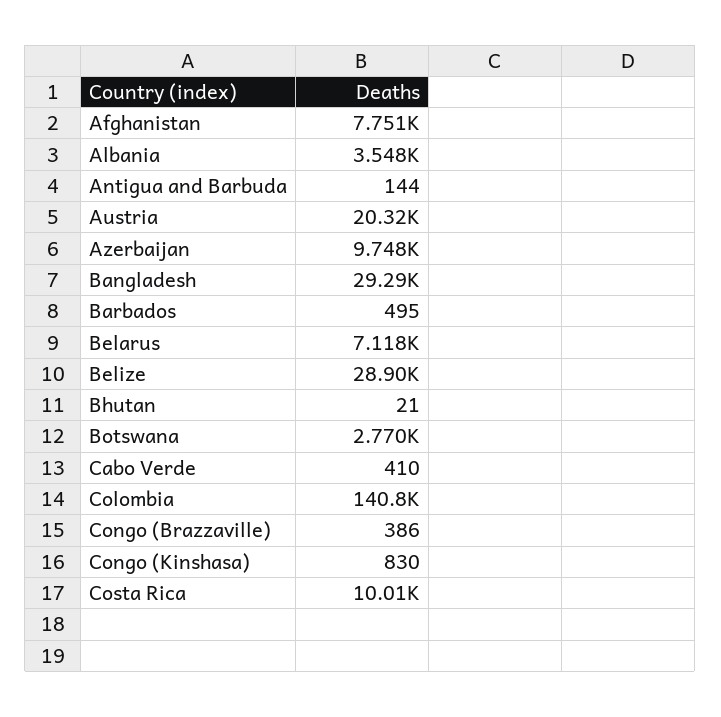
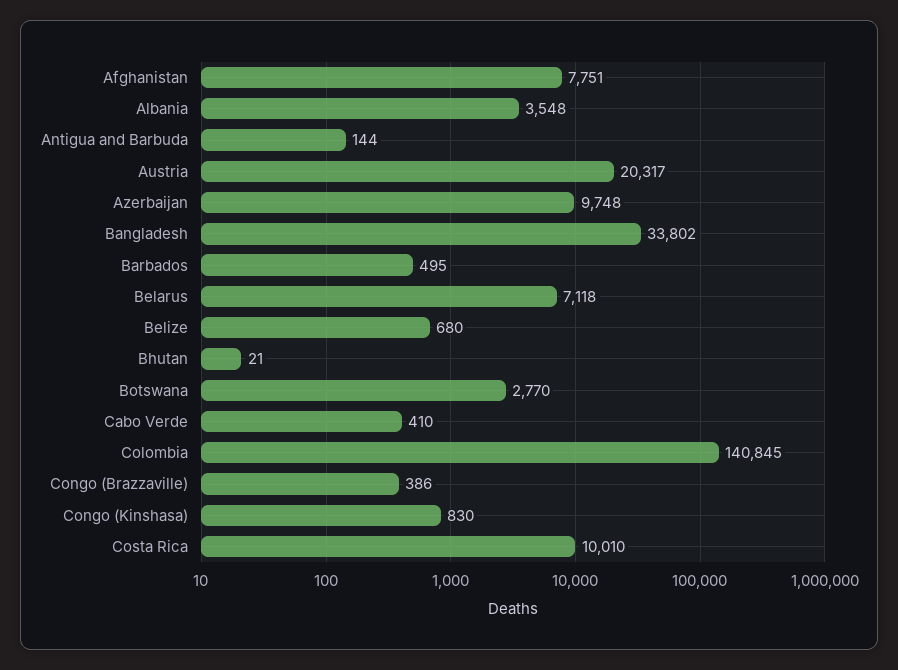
Bangladesh: 29290 -> 33802
Belize: 28900 -> 680

